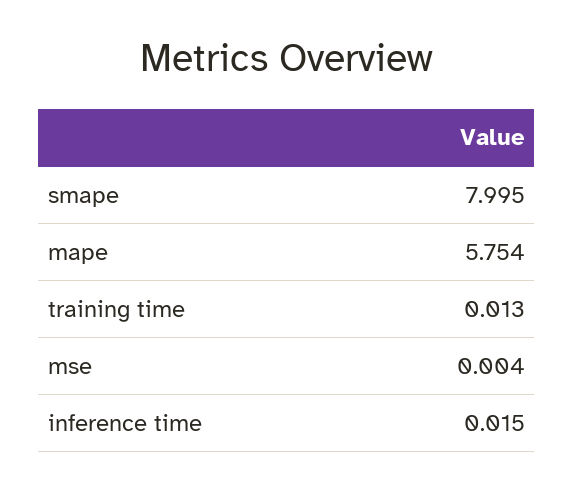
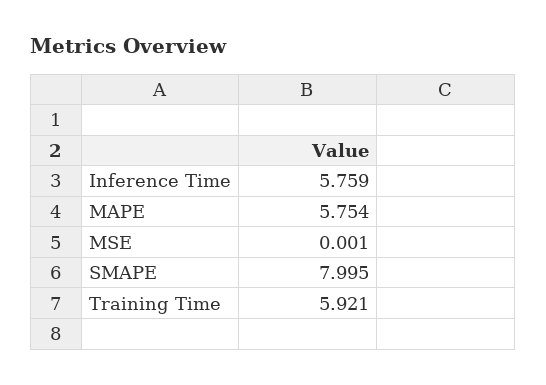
training time: 0.013 -> 5.921
mse: 0.004 -> 0.001
inference time: 0.015 -> 5.759

